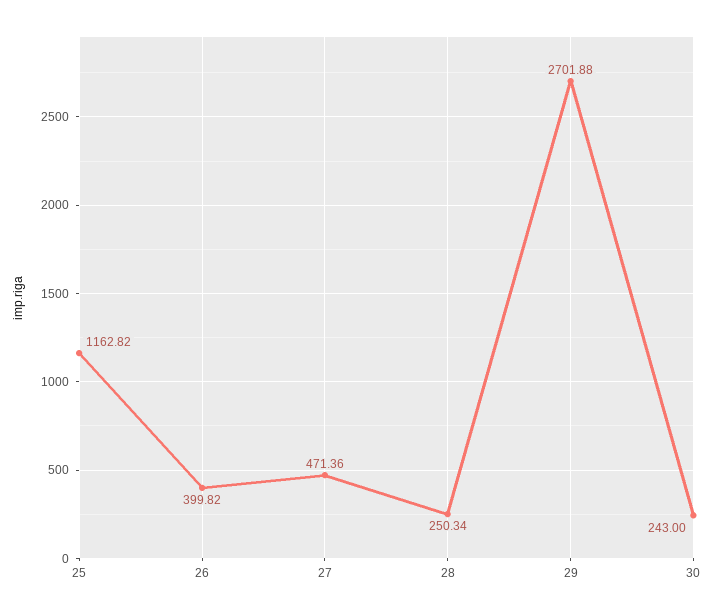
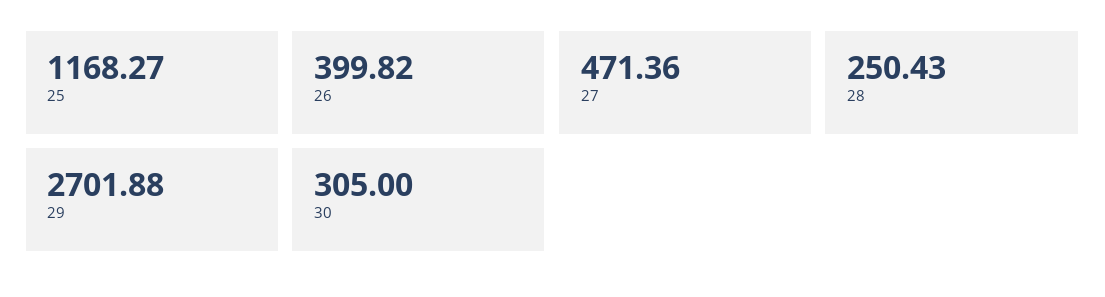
25: 1162.82 -> 1168.27
28: 250.34 -> 250.43
30: 243 -> 305

